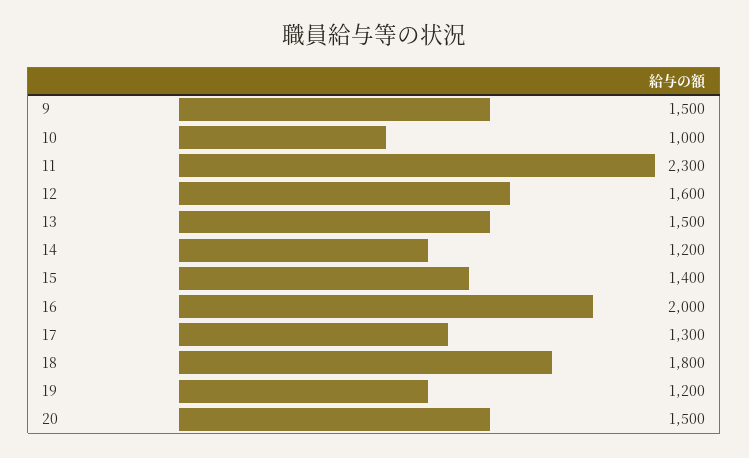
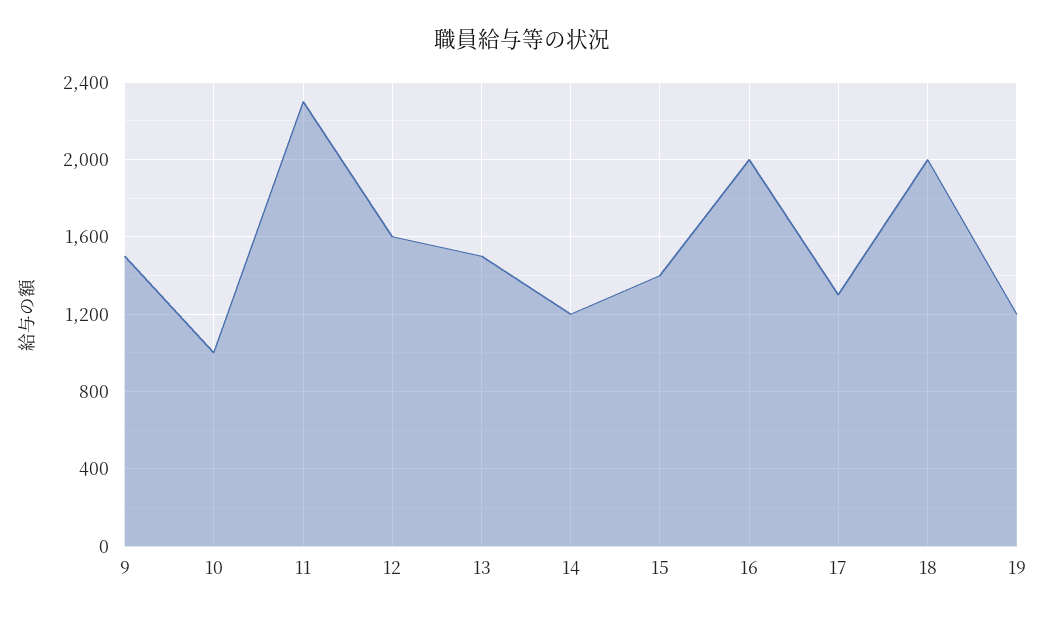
18: 1800 -> 2000
20: 1500 -> none

